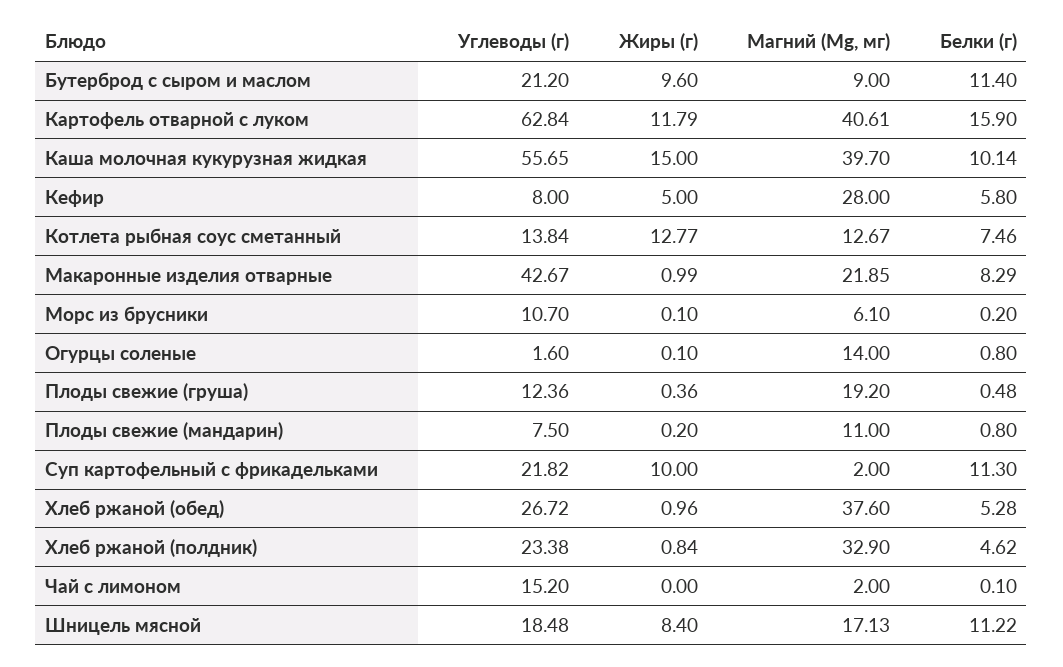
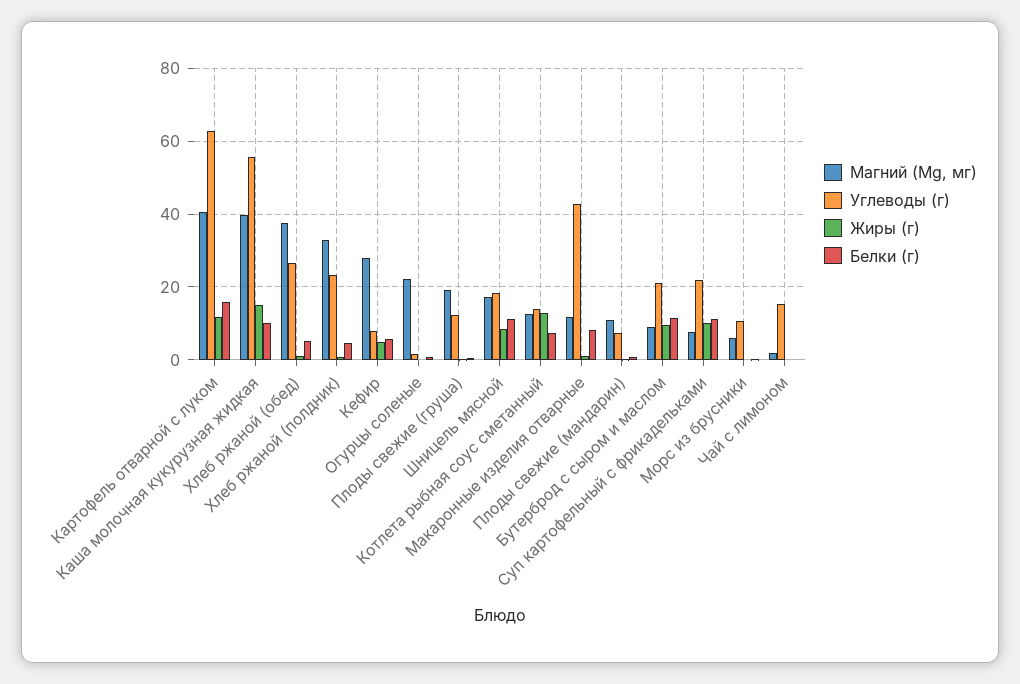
Магний (Mg, мг), Макаронные изделия отварные: 21.85 -> 12
Магний (Mg, мг), Огурцы соленые: 14 -> 22
Магний (Mg, мг), Суп картофельный с фрикадельками: 2 -> 8

